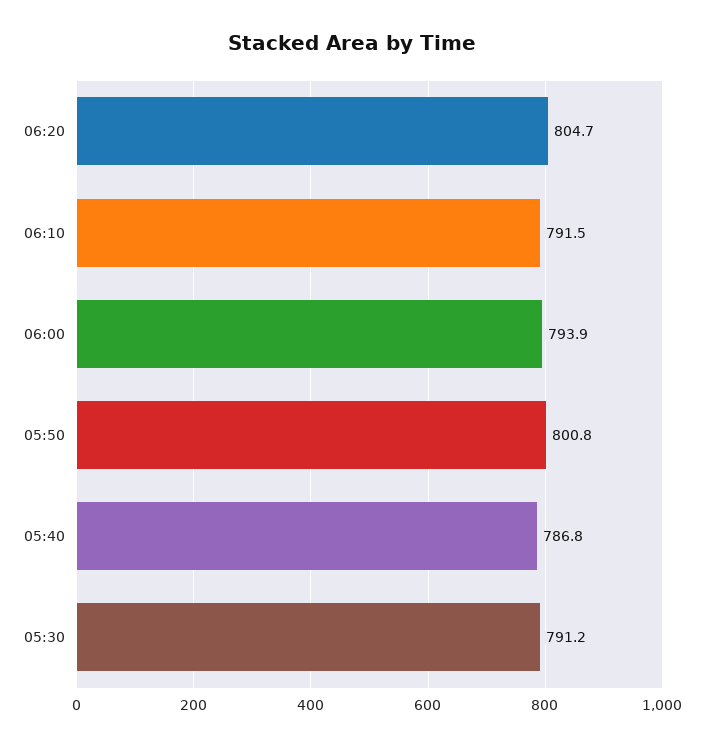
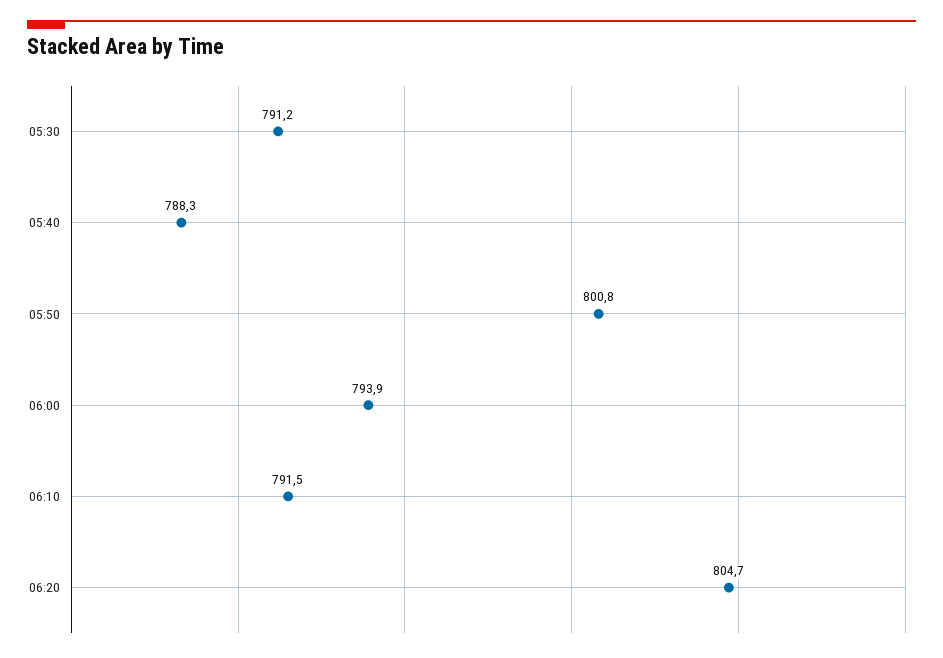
05:40: 786.8 -> 788.3

